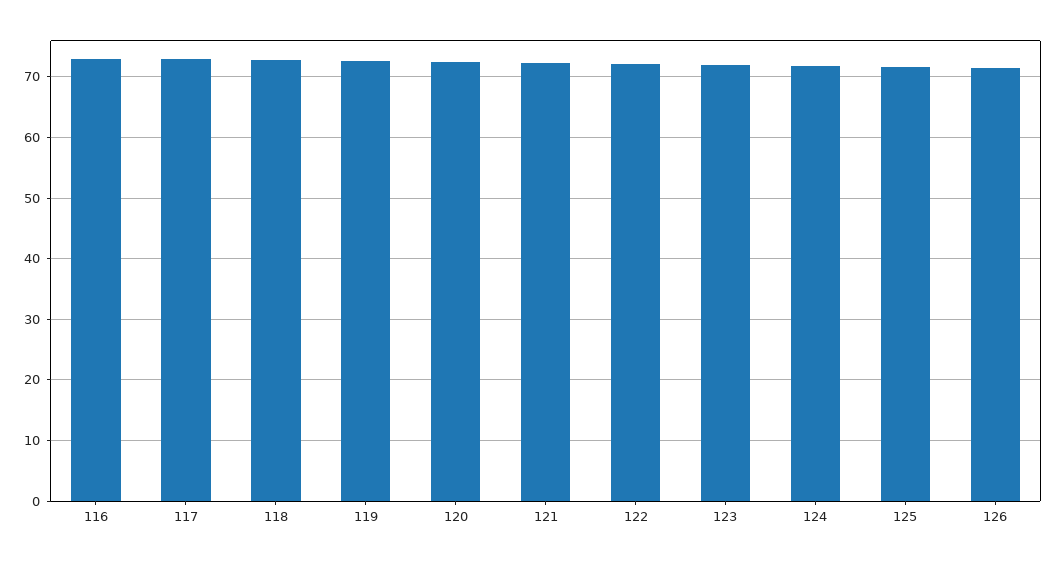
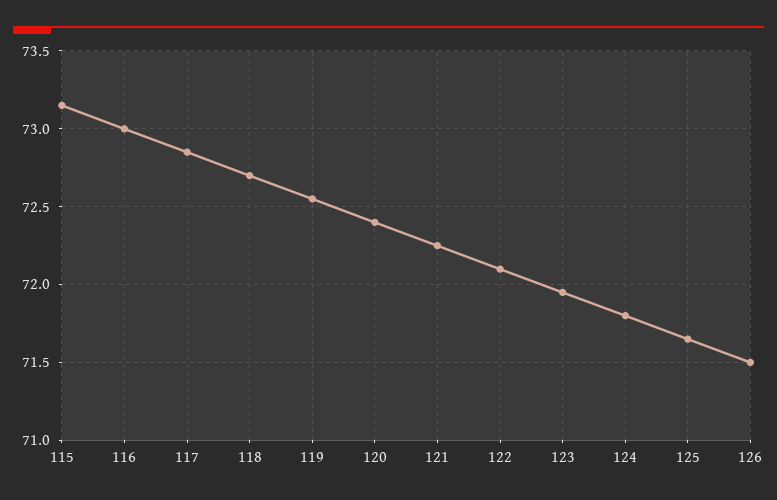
115: none -> 73.15

